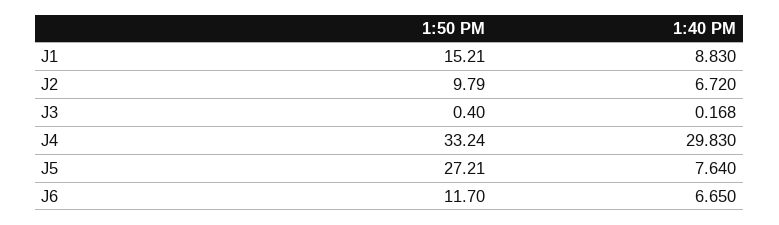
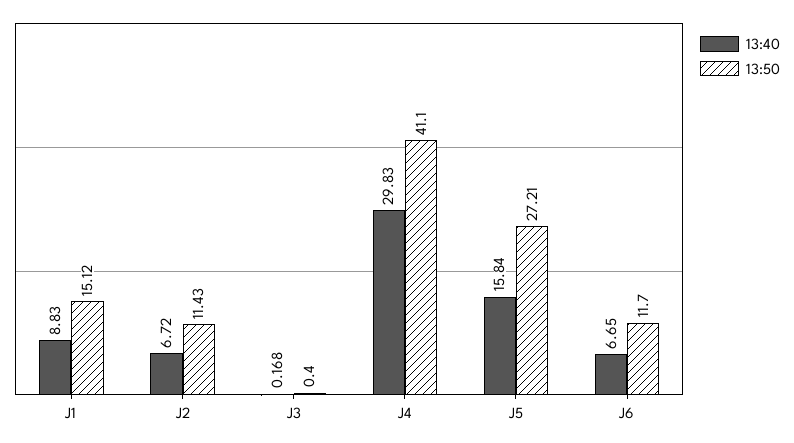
1:50 PM, J1: 15.21 -> 15.12
1:50 PM, J2: 9.79 -> 11.43
1:50 PM, J4: 33.24 -> 41.1
1:40 PM, J5: 7.64 -> 15.84

